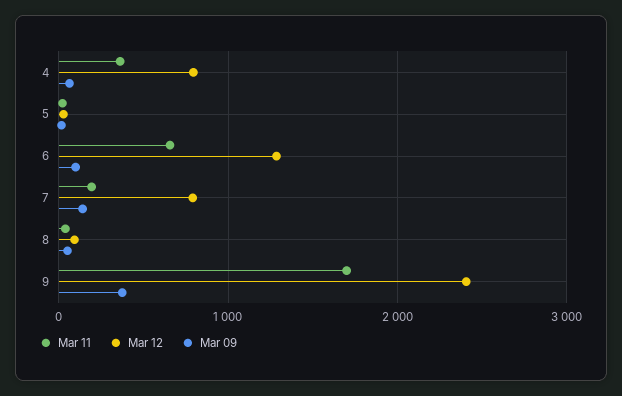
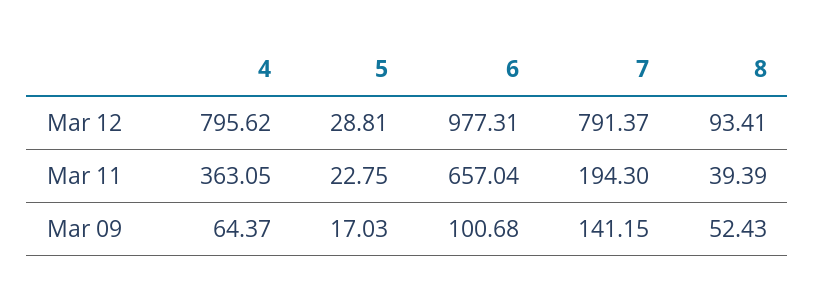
Mar 12, 6: 1300 -> 977.31
Mar 11, 9: 1700 -> none
Mar 12, 9: 2400 -> none
Mar 09, 9: 400 -> none

